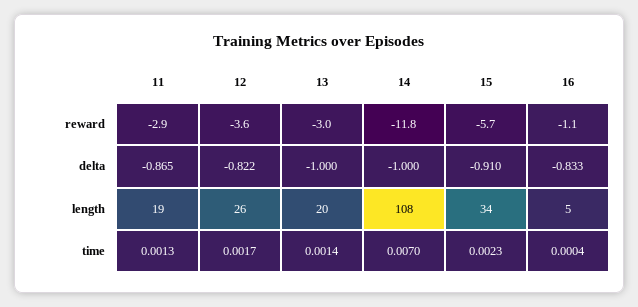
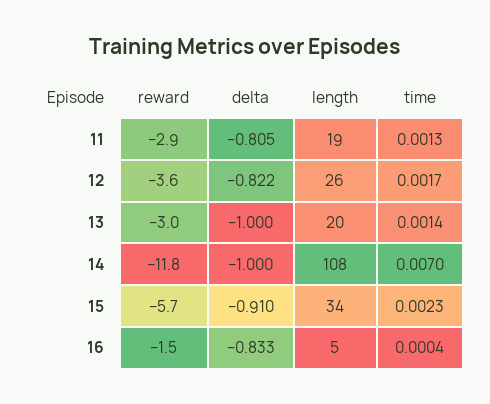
16, reward: -1.1 -> -1.5
11, delta: -0.865 -> -0.805

